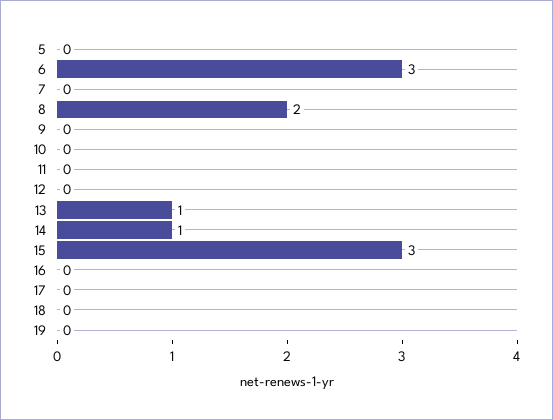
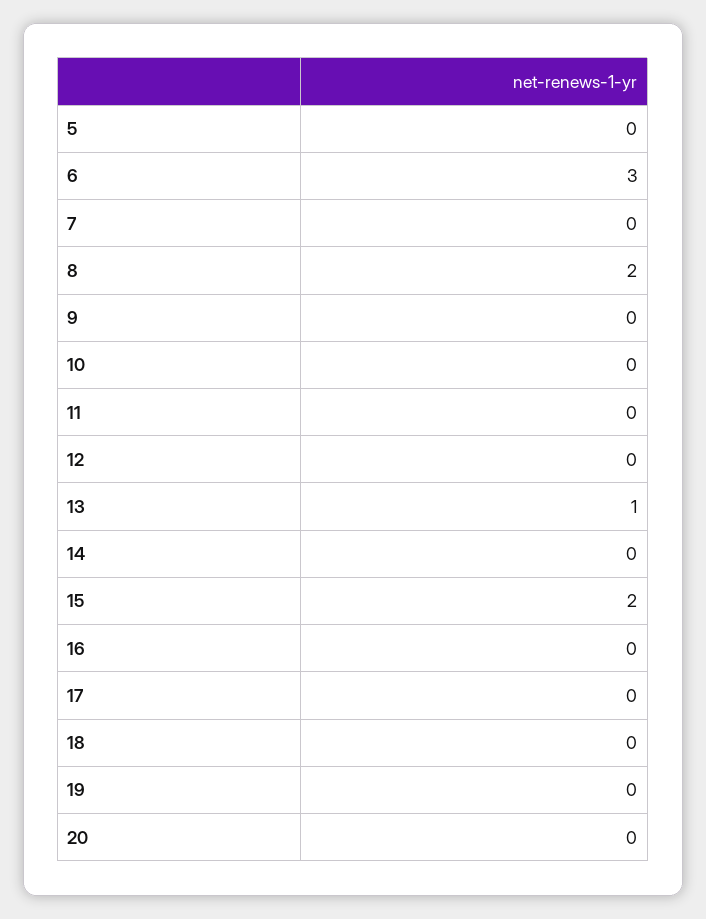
14: 1 -> 0
15: 3 -> 2
20: none -> 0

